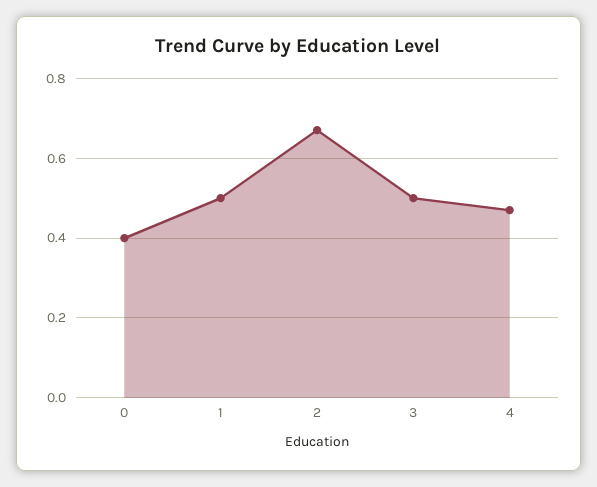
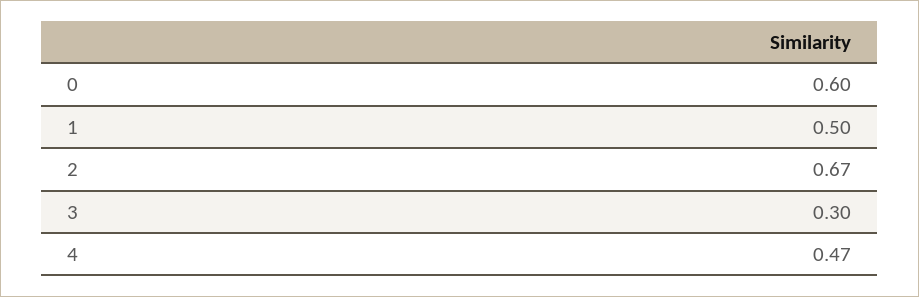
0: 0.4 -> 0.6
3: 0.5 -> 0.3

